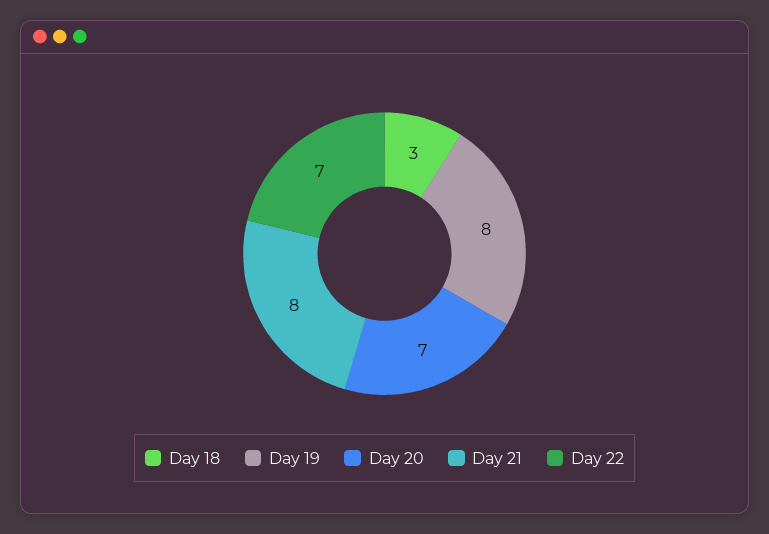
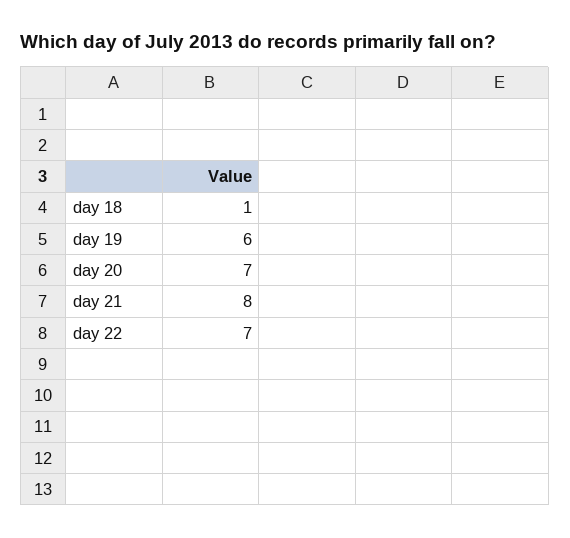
Day 18: 3 -> 1
Day 19: 8 -> 6

